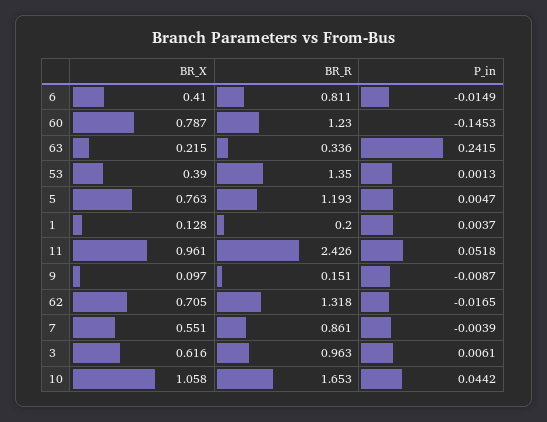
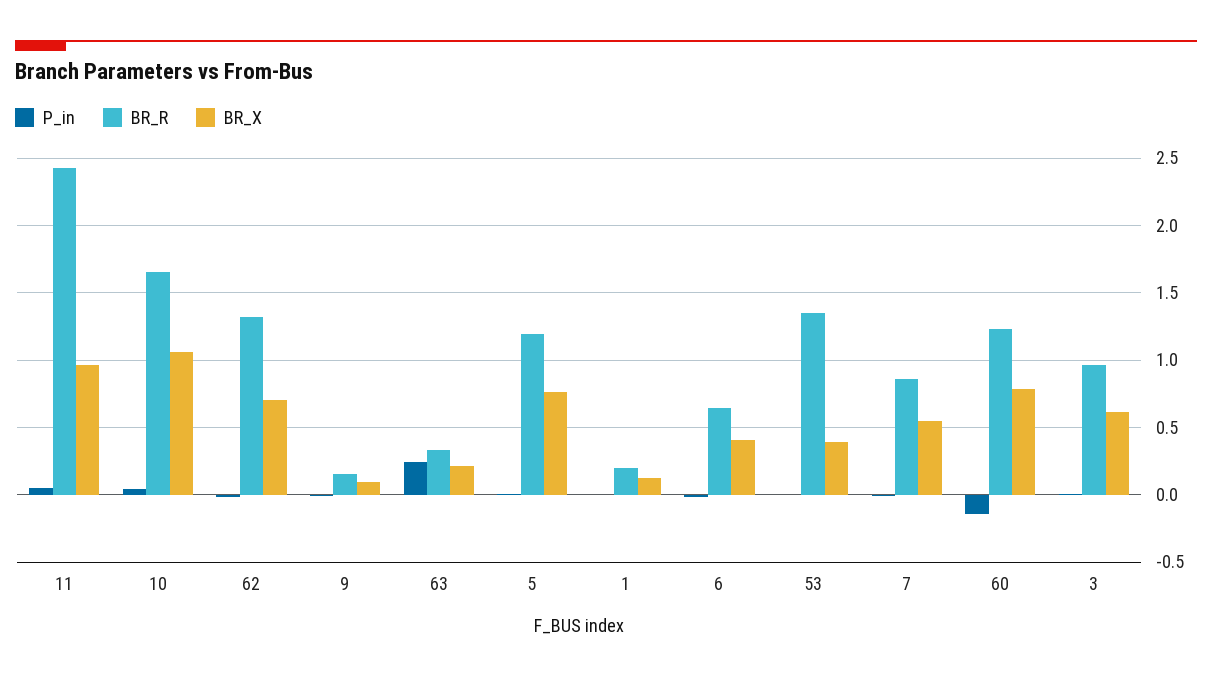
BR_R, 6: 0.811 -> 0.65

